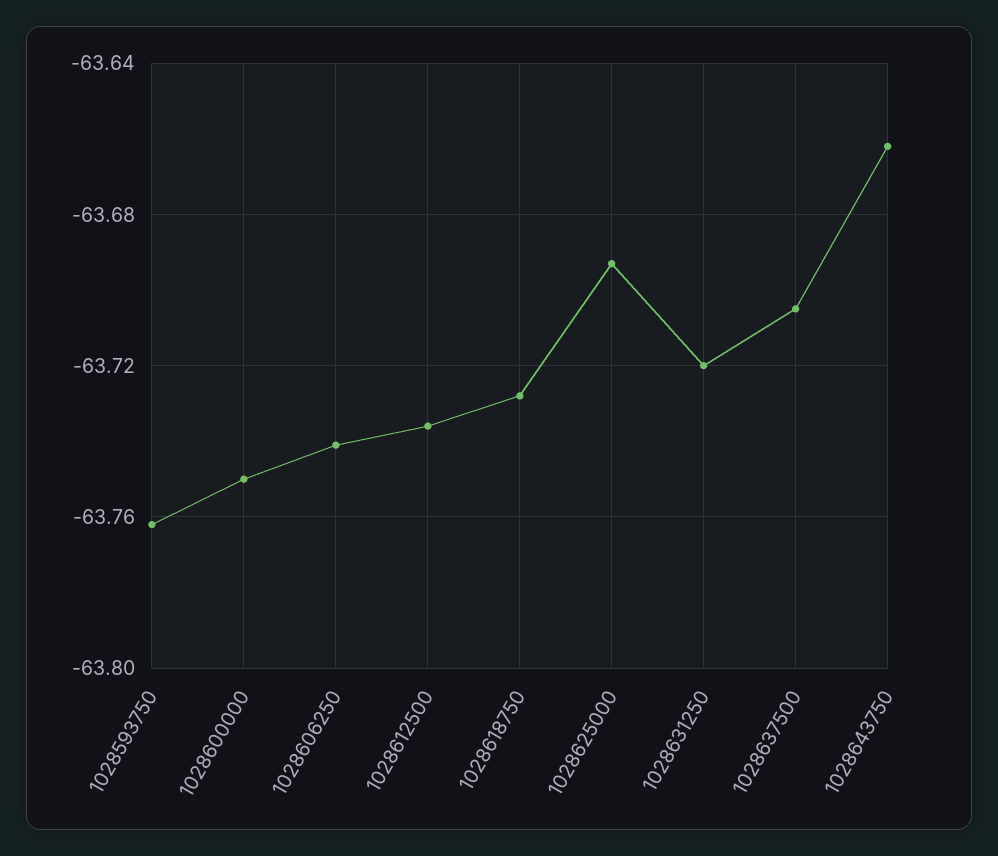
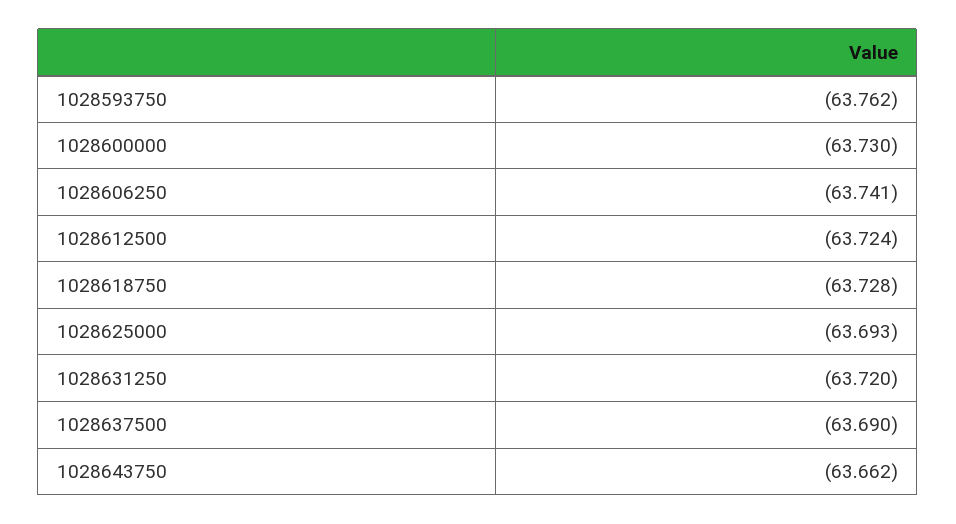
1028600000: -63.75 -> -63.73
1028612500: -63.735 -> -63.724
1028637500: -63.705 -> -63.69

